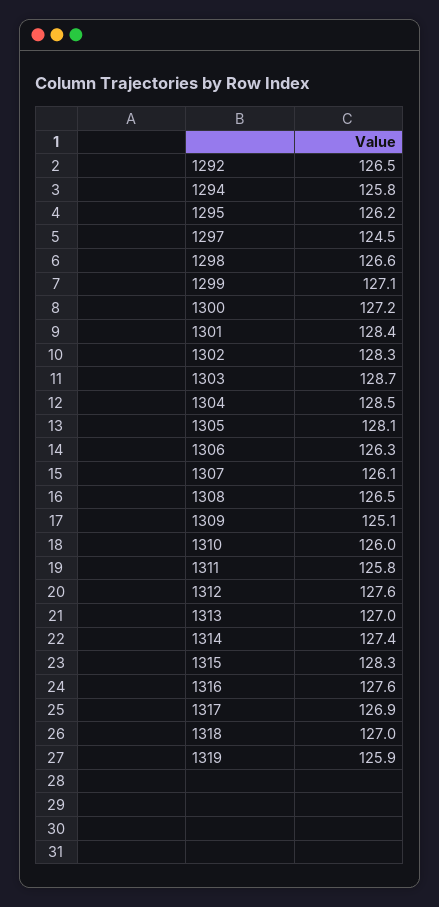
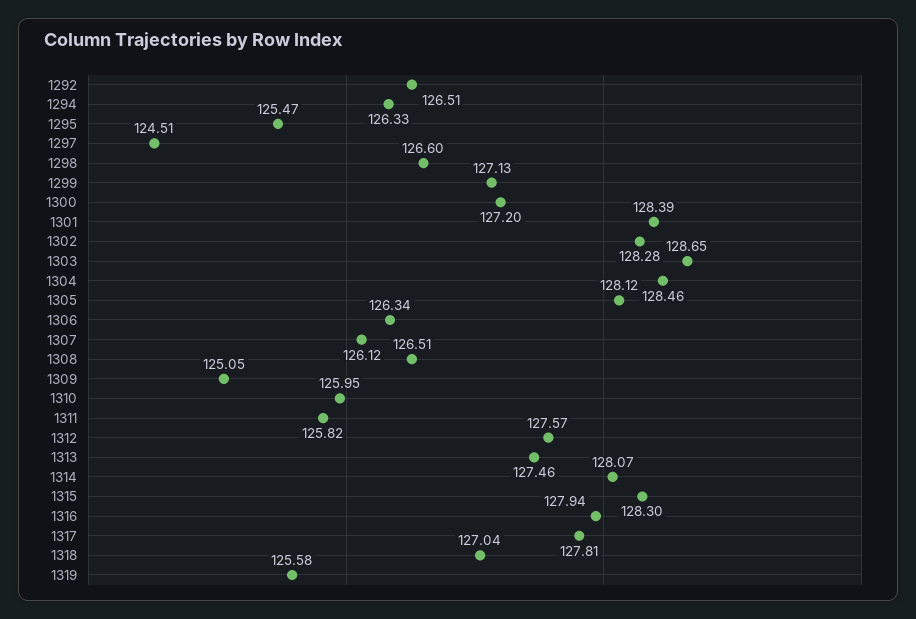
1294: 125.8 -> 126.33
1295: 126.2 -> 125.47
1313: 127 -> 127.46
1314: 127.4 -> 128.07
1316: 127.6 -> 127.94
1317: 126.9 -> 127.81
1319: 125.9 -> 125.58

